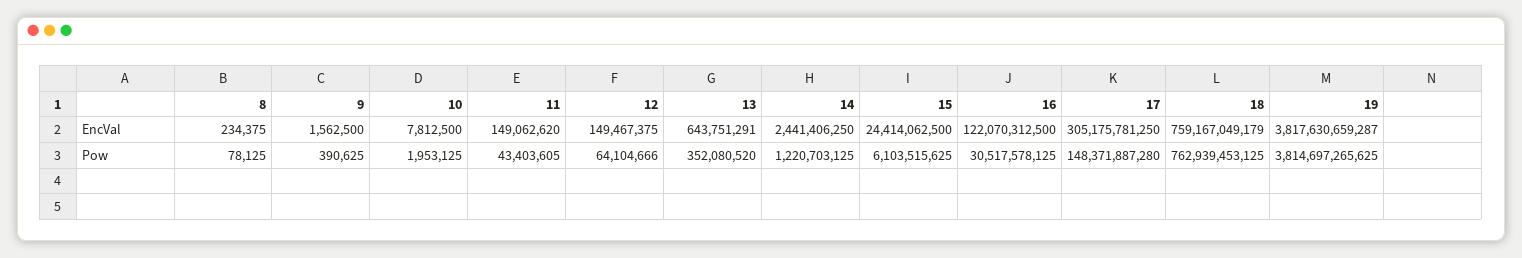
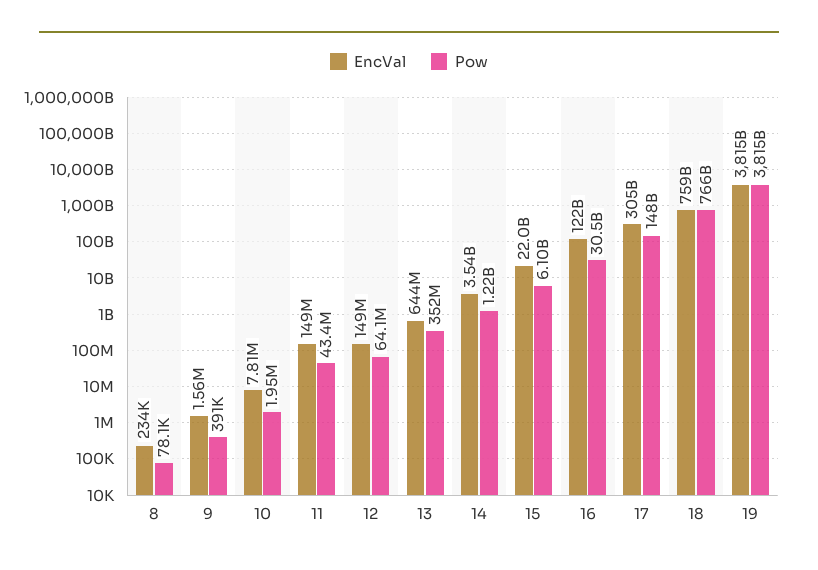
EncVal, 14: 2441406250 -> 3540000000
EncVal, 15: 24414062500 -> 22000000000
EncVal, 19: 3817630659287 -> 3815000000000
Pow, 18: 762939453125 -> 766000000000

